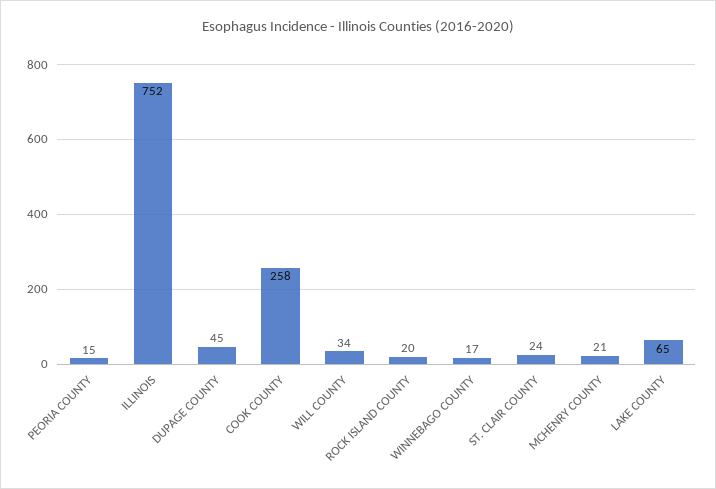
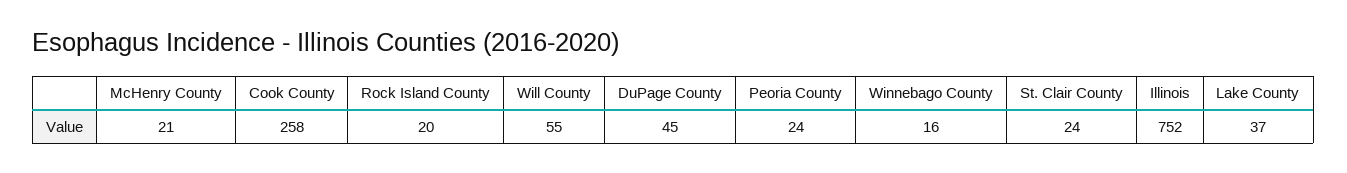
PEORIA COUNTY: 15 -> 24
WILL COUNTY: 34 -> 55
WINNEBAGO COUNTY: 17 -> 16
LAKE COUNTY: 65 -> 37

